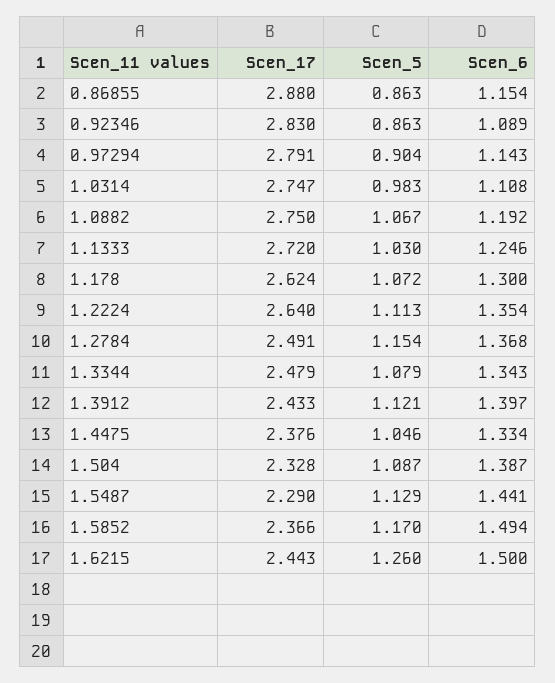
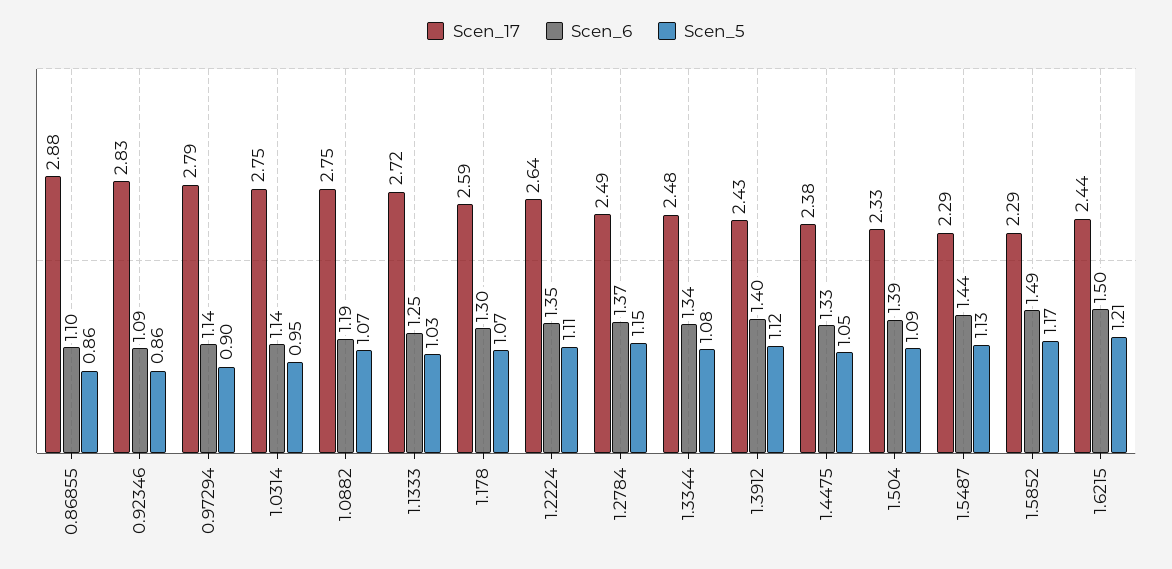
Scen_6, 0.86855: 1.154 -> 1.1
Scen_5, 1.0314: 0.983 -> 0.95
Scen_6, 1.0314: 1.108 -> 1.14
Scen_17, 1.178: 2.624 -> 2.59
Scen_17, 1.5852: 2.366 -> 2.29
Scen_5, 1.6215: 1.26 -> 1.21

